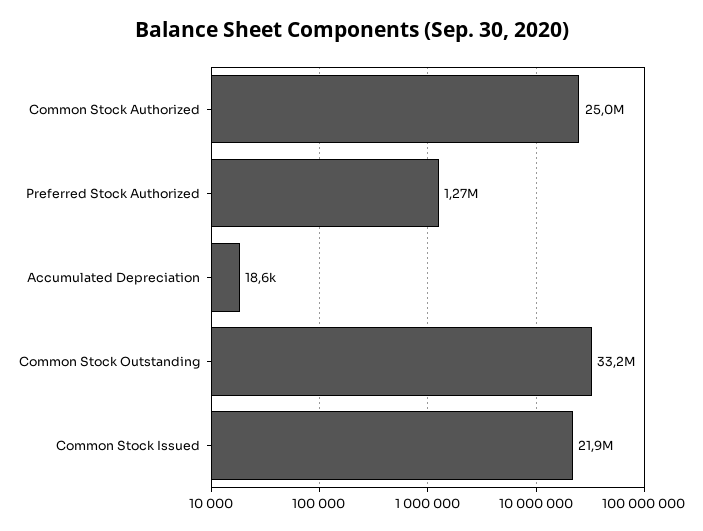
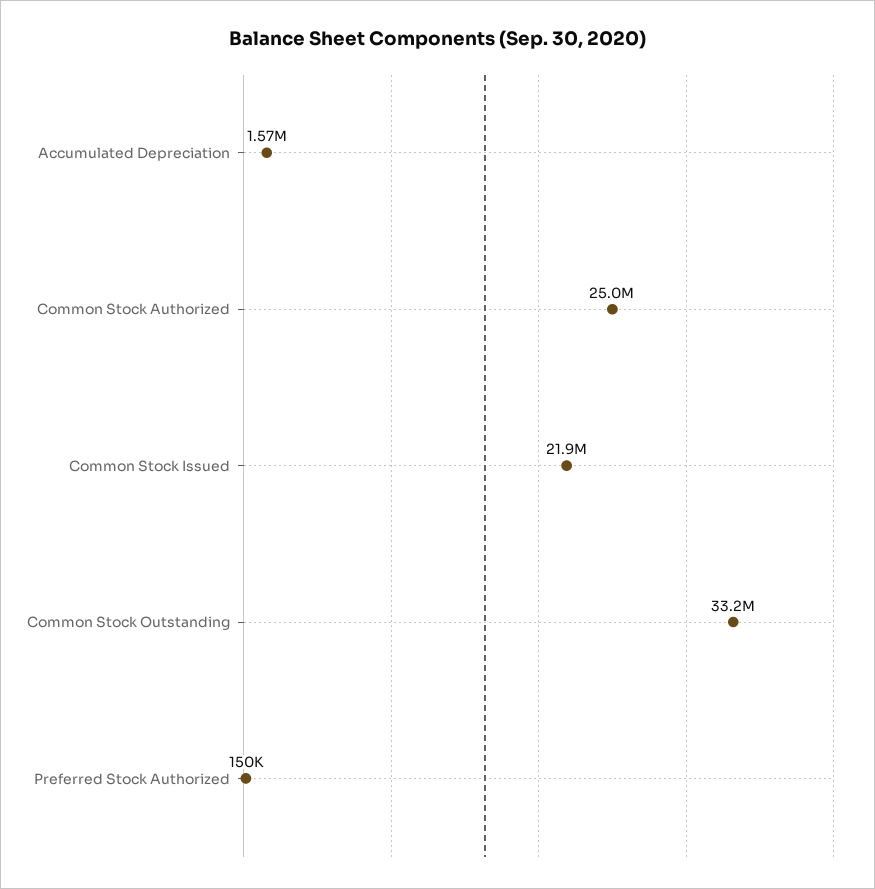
Preferred Stock Authorized: 1270000 -> 150000
Accumulated Depreciation: 18600 -> 1570000

